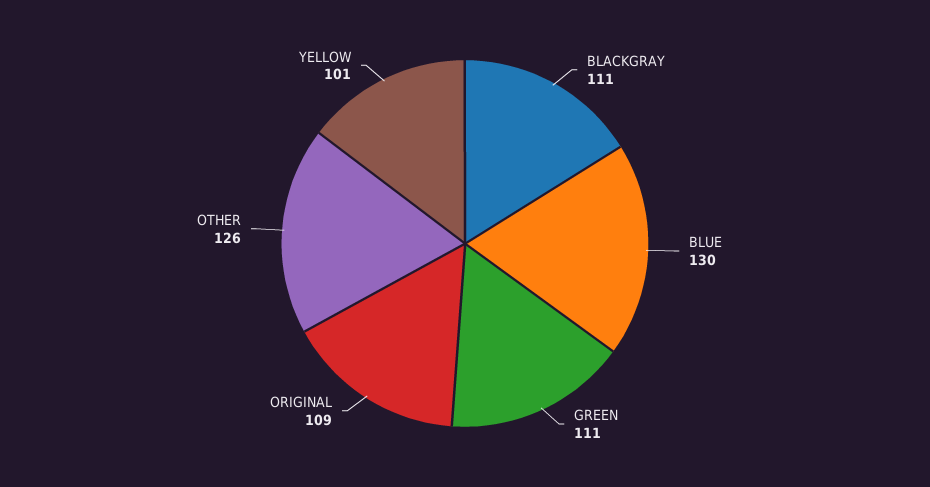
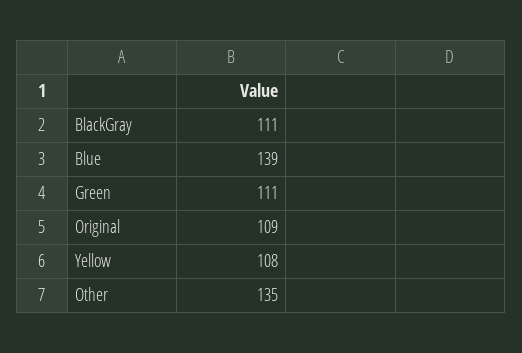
BLUE: 130 -> 139
OTHER: 126 -> 135
YELLOW: 101 -> 108

